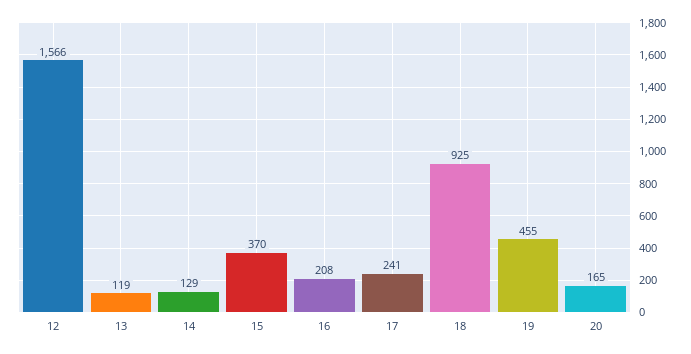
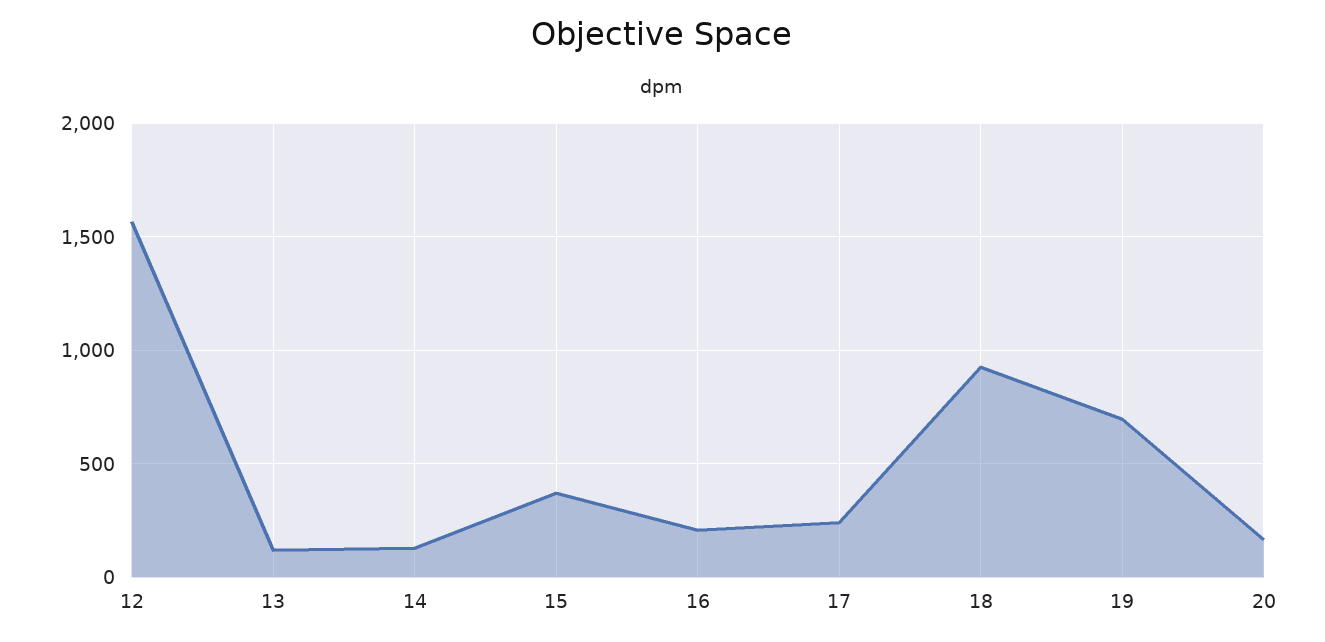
19: 455 -> 700

